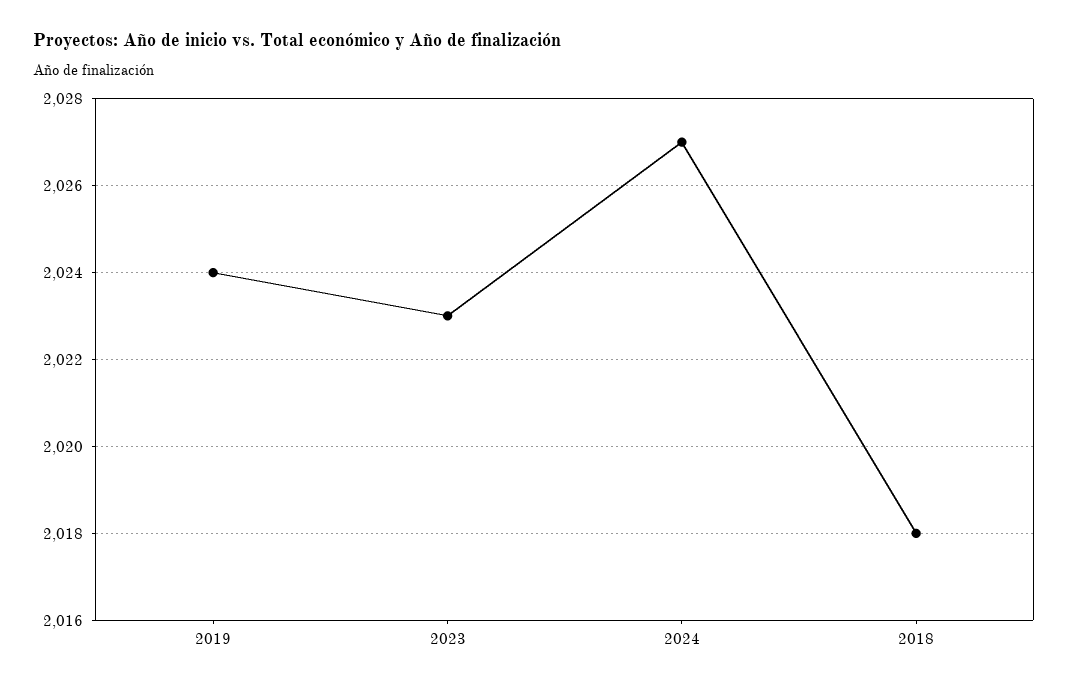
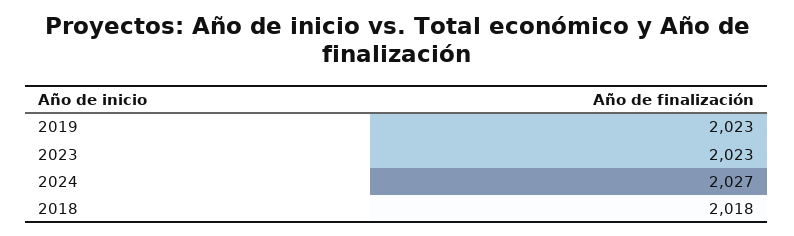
2019: 2024 -> 2023

